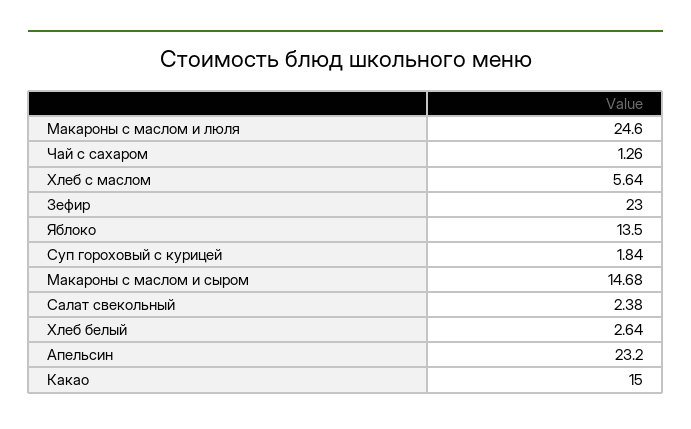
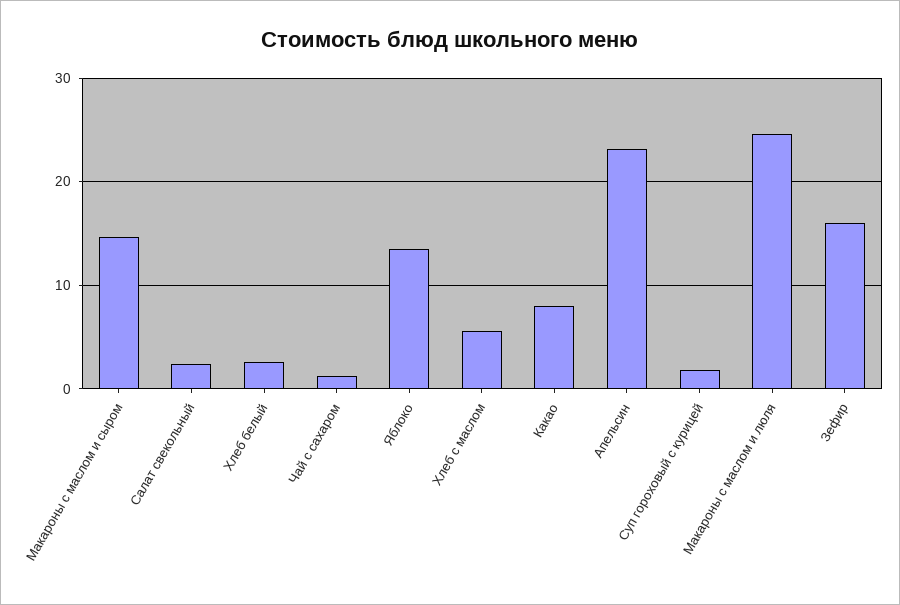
Зефир: 23 -> 16
Какао: 15 -> 8

